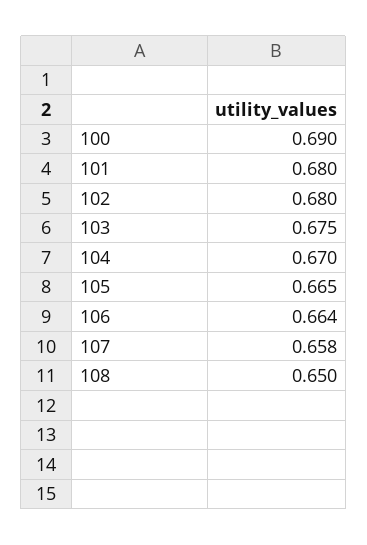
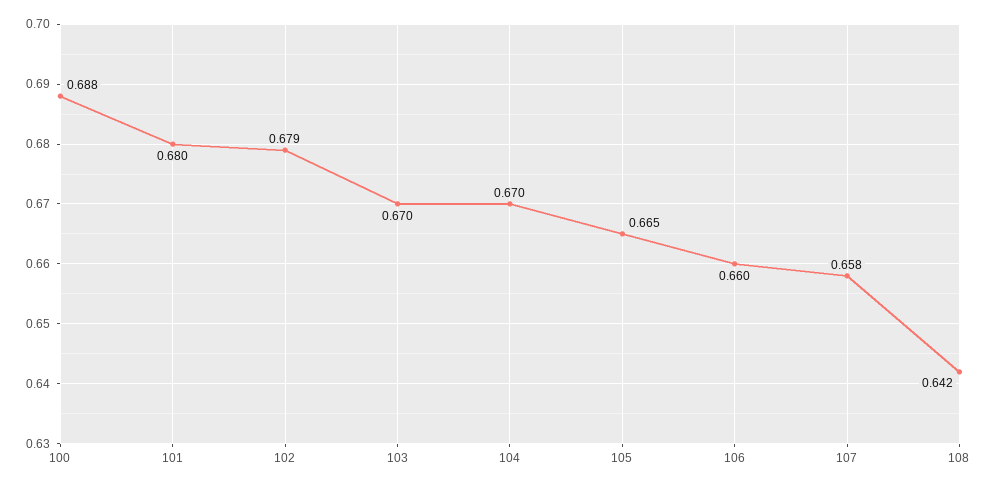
100: 0.69 -> 0.688
102: 0.68 -> 0.679
103: 0.675 -> 0.67
106: 0.664 -> 0.66
108: 0.65 -> 0.642

